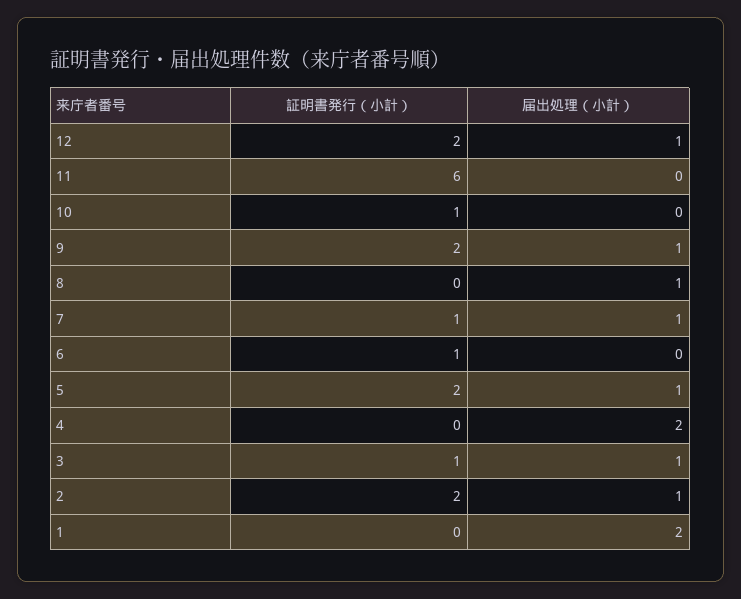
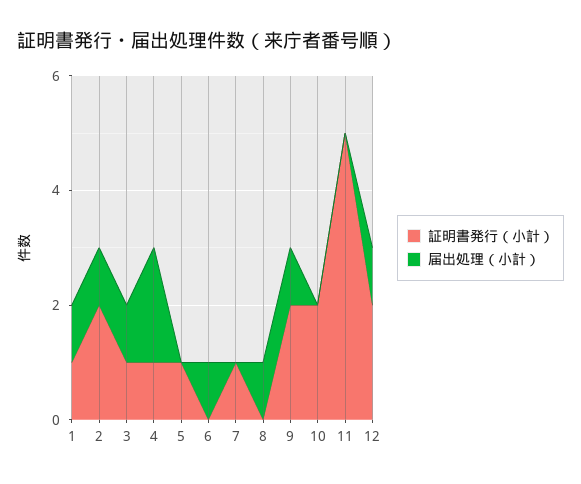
証明書発行（小計）, 11: 6 -> 5
証明書発行（小計）, 10: 1 -> 2
届出処理（小計）, 7: 1 -> 0
証明書発行（小計）, 6: 1 -> 0
届出処理（小計）, 6: 0 -> 1
証明書発行（小計）, 5: 2 -> 1
届出処理（小計）, 5: 1 -> 0
証明書発行（小計）, 4: 0 -> 1
証明書発行（小計）, 1: 0 -> 1
届出処理（小計）, 1: 2 -> 1

